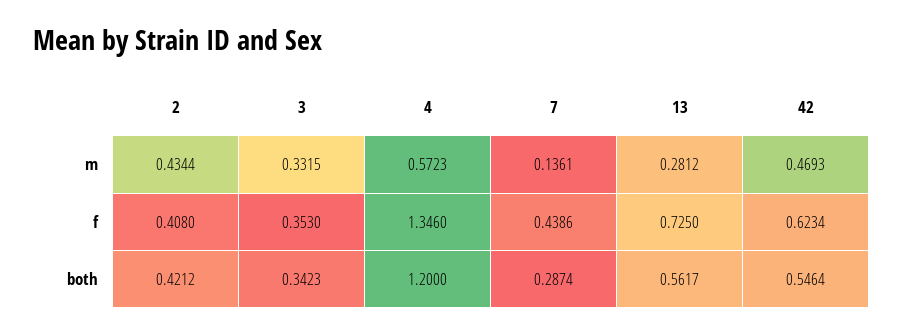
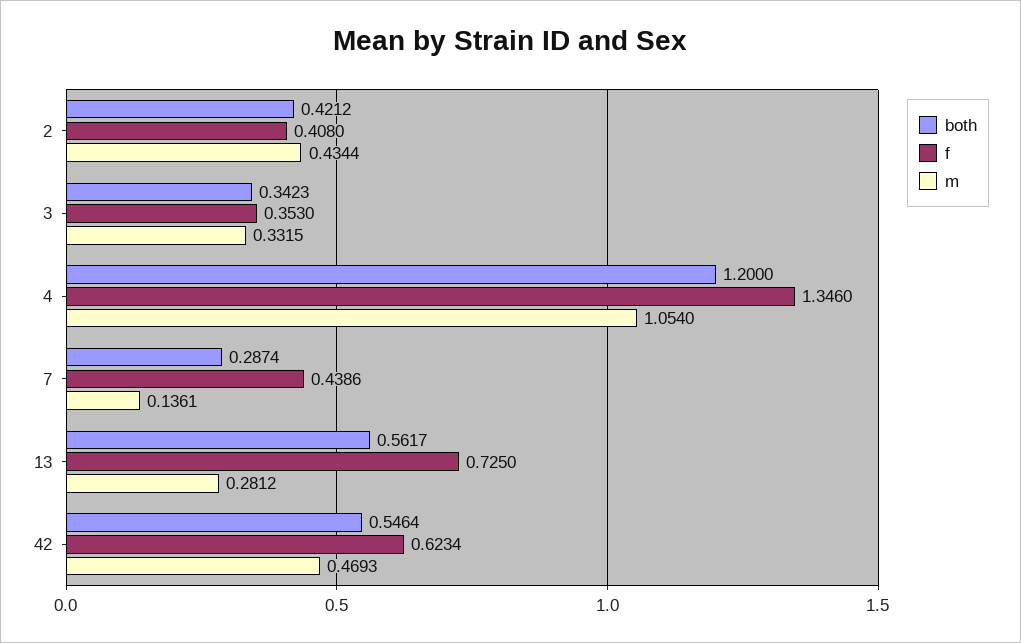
m, 4: 0.5723 -> 1.054

